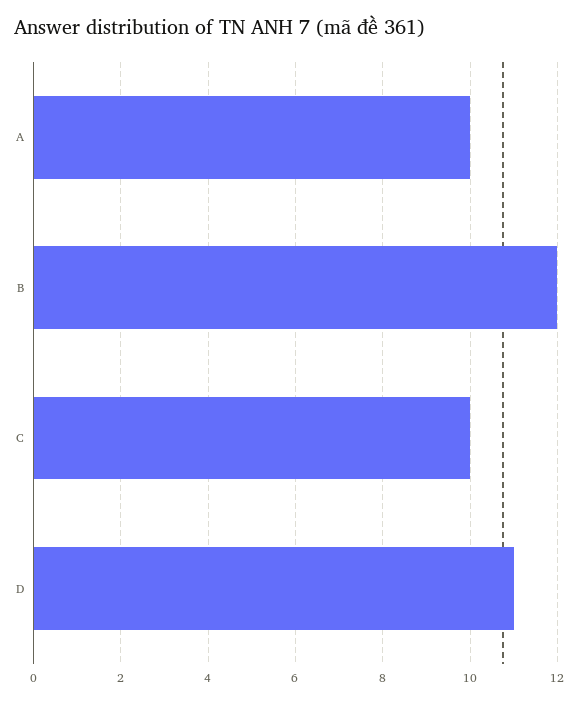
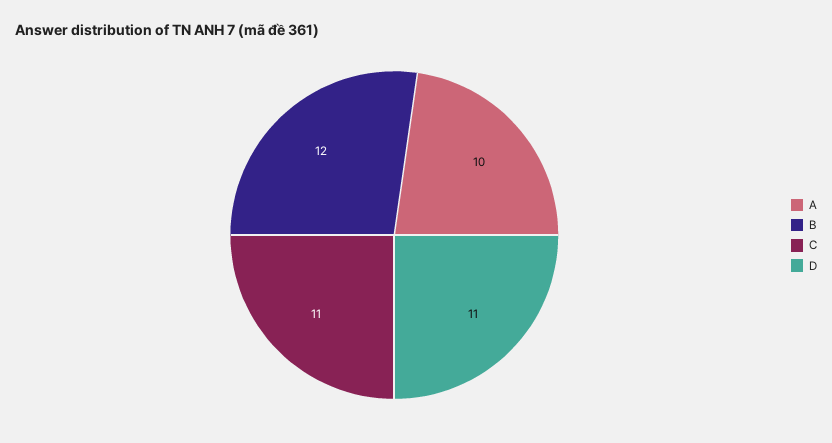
C: 10 -> 11

